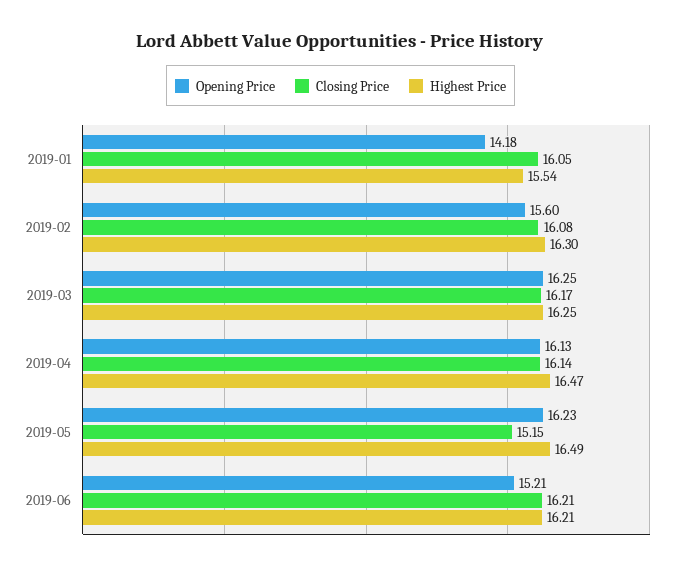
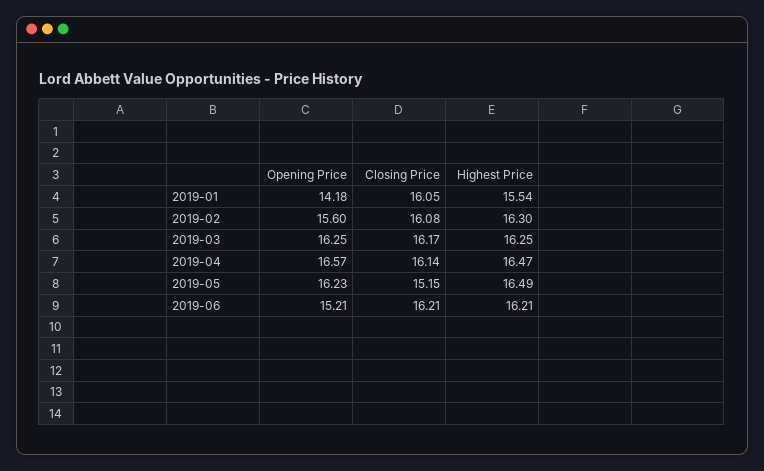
Opening Price, 2019-04: 16.13 -> 16.57

